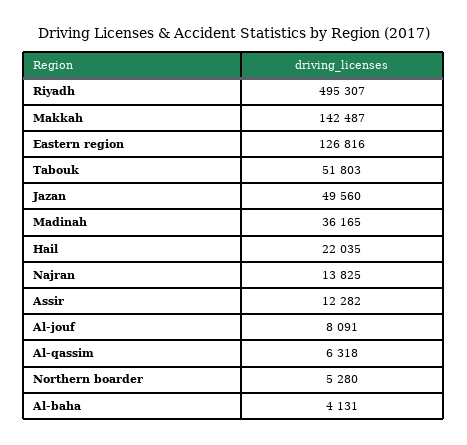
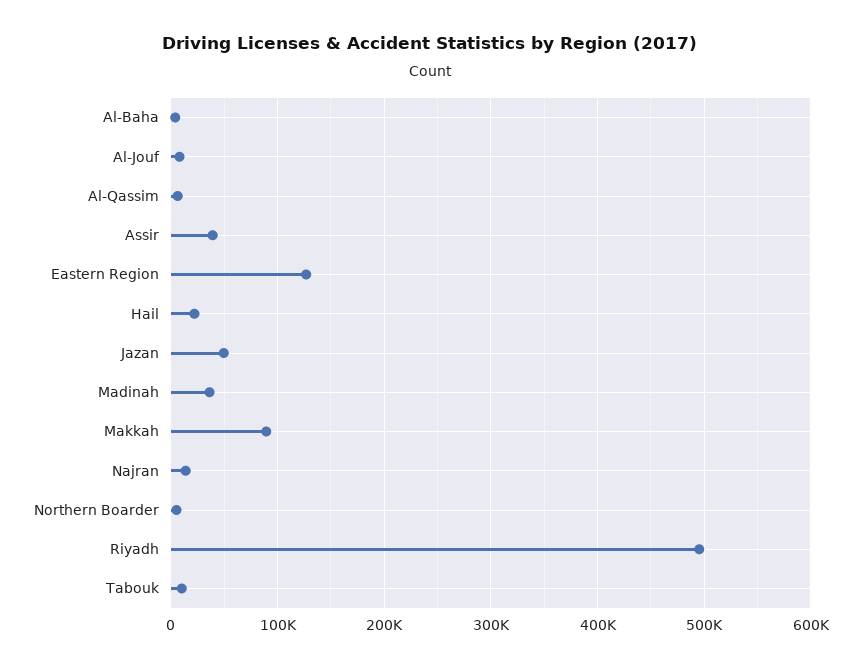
Makkah: 142487 -> 90000
Tabouk: 51803 -> 10000
Assir: 12282 -> 40000

